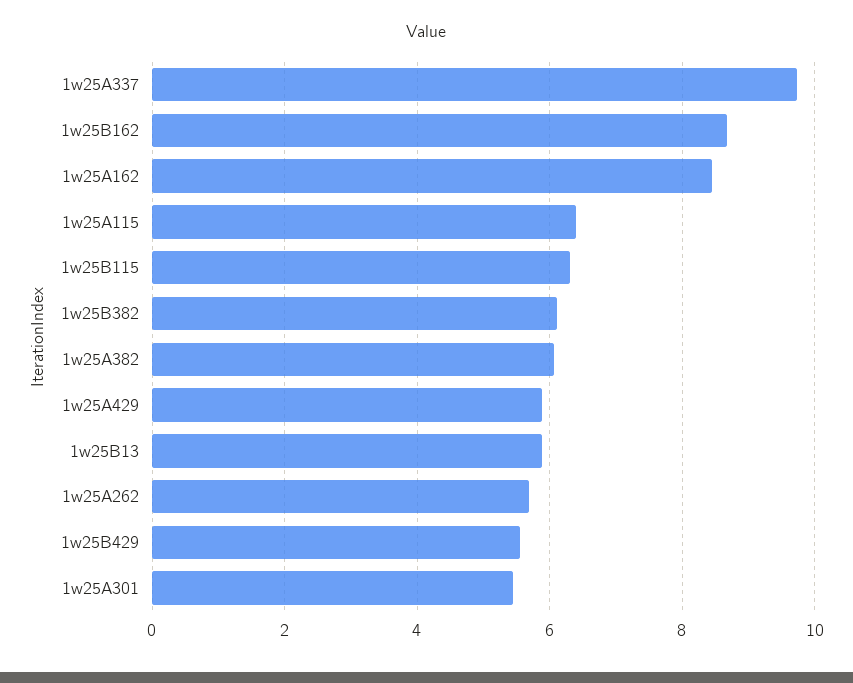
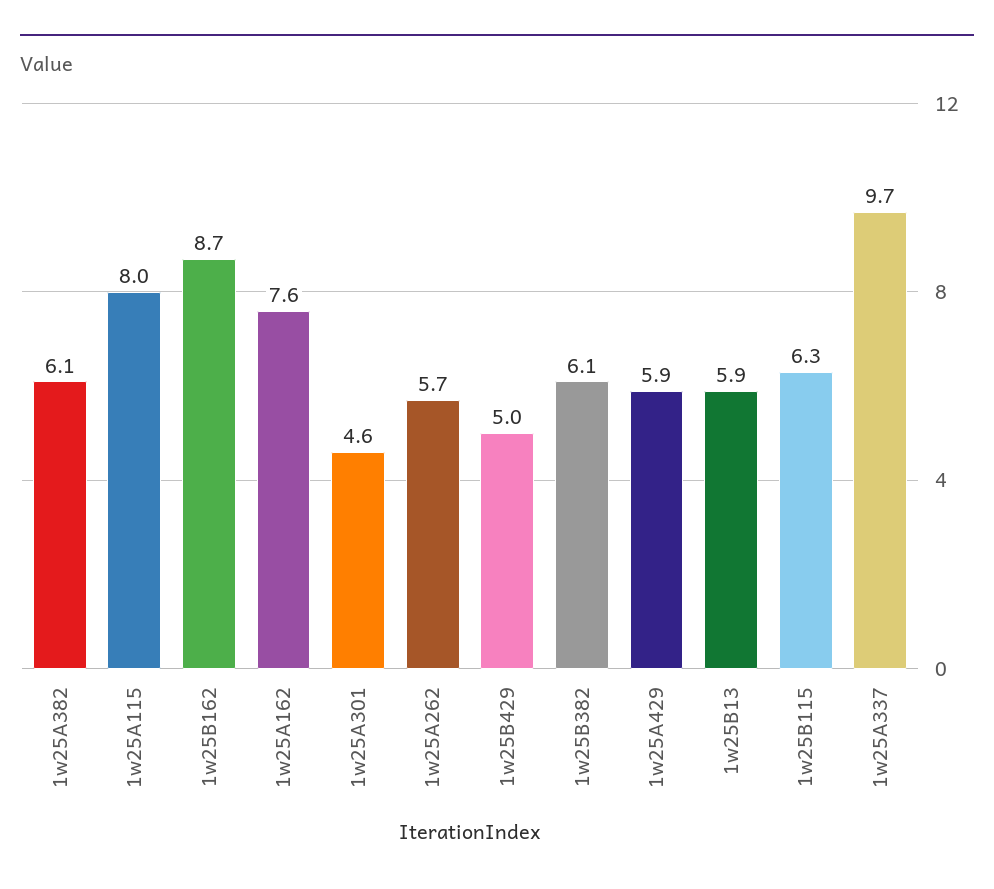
1w25A162: 8.4 -> 7.6
1w25A115: 6.4 -> 8
1w25B429: 5.6 -> 5
1w25A301: 5.4 -> 4.6

